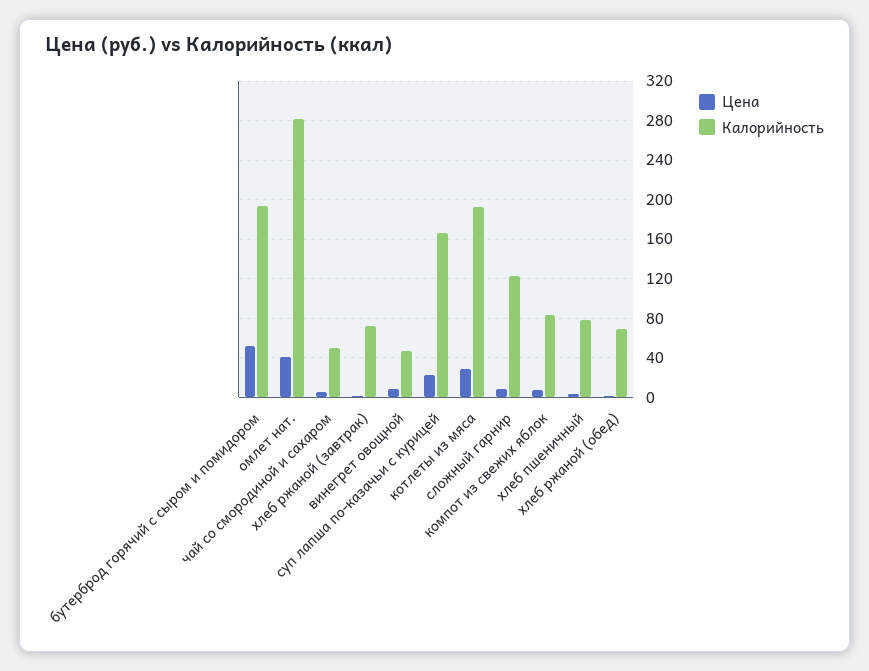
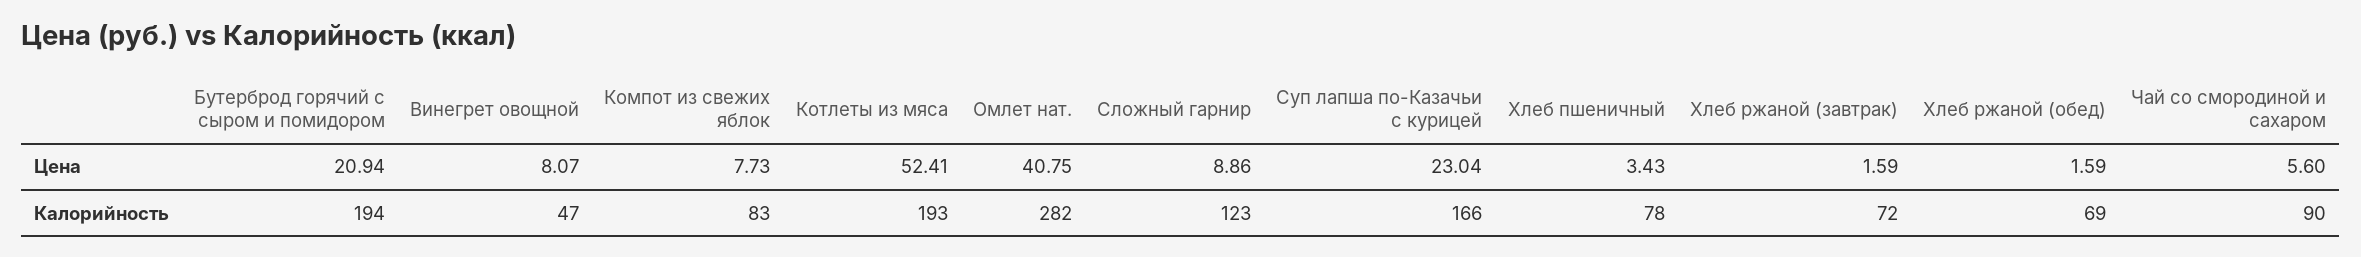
Цена, бутерброд горячий с сыром и помидором: 50 -> 20.94
Калорийность, чай со смородиной и сахаром: 50 -> 90
Цена, котлеты из мяса: 30 -> 52.41

